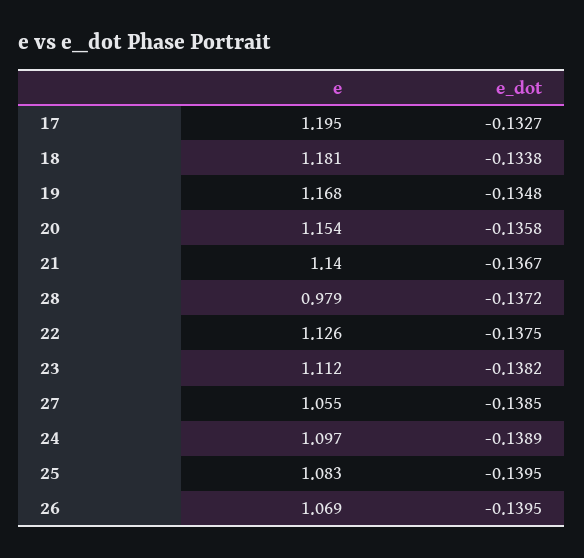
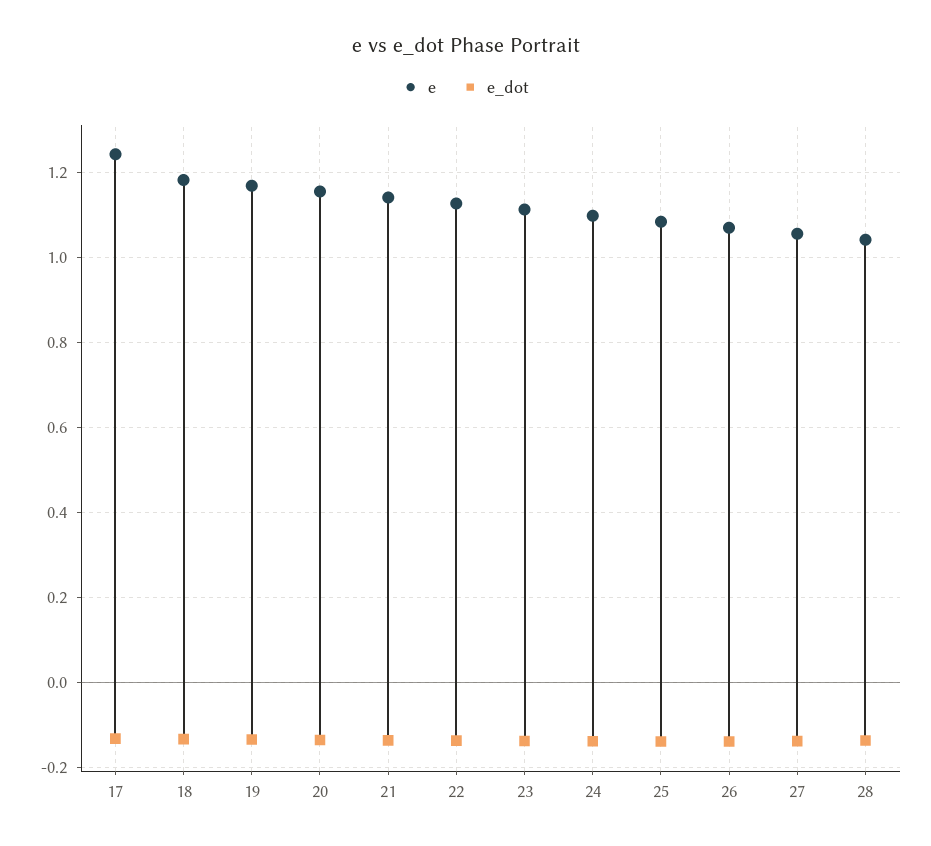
e, 17: 1.195 -> 1.24
e, 28: 0.979 -> 1.04

